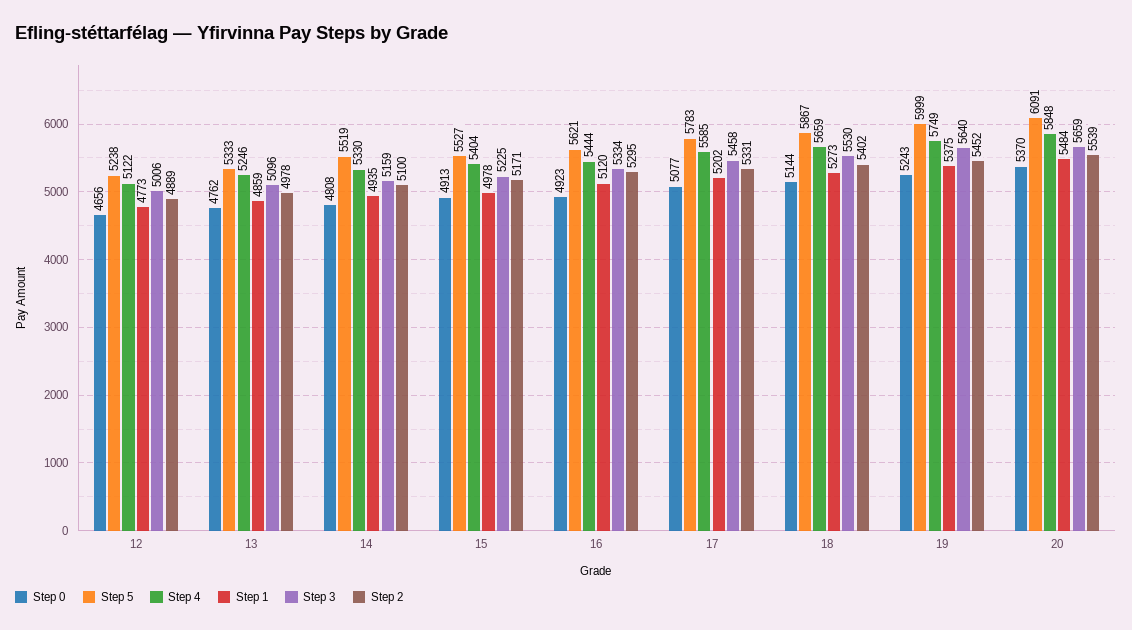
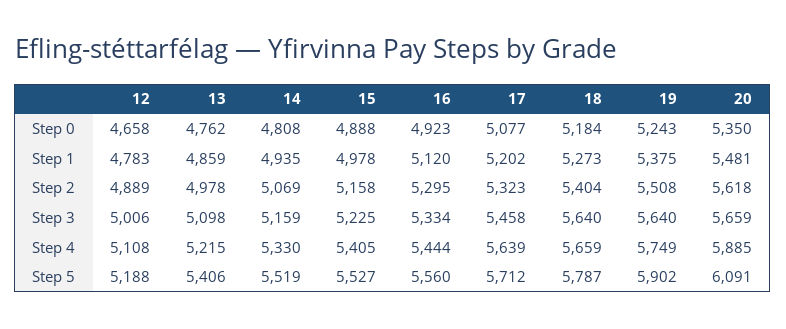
Step 0, 12: 4656 -> 4658
Step 5, 12: 5238 -> 5188
Step 4, 12: 5122 -> 5108
Step 1, 12: 4773 -> 4783
Step 5, 13: 5333 -> 5406
Step 4, 13: 5246 -> 5215
Step 3, 13: 5096 -> 5098
Step 2, 14: 5100 -> 5069
Step 0, 15: 4913 -> 4888
Step 4, 15: 5404 -> 5405
Step 2, 15: 5171 -> 5158
Step 5, 16: 5621 -> 5560
Step 5, 17: 5783 -> 5712
Step 4, 17: 5585 -> 5639
Step 2, 17: 5331 -> 5323
Step 0, 18: 5144 -> 5184
Step 5, 18: 5867 -> 5787
Step 3, 18: 5530 -> 5640
Step 2, 18: 5402 -> 5404
Step 5, 19: 5999 -> 5902
Step 2, 19: 5452 -> 5508
Step 0, 20: 5370 -> 5350
Step 4, 20: 5848 -> 5885
Step 1, 20: 5484 -> 5481
Step 2, 20: 5539 -> 5618

